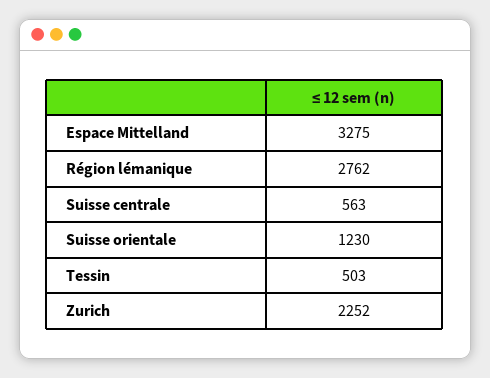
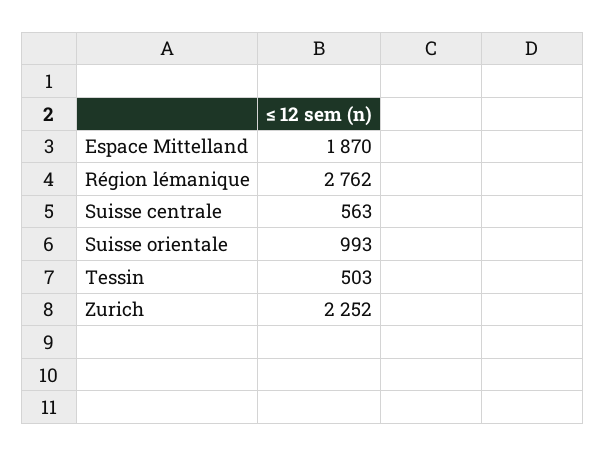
Espace Mittelland: 3275 -> 1870
Suisse orientale: 1230 -> 993

